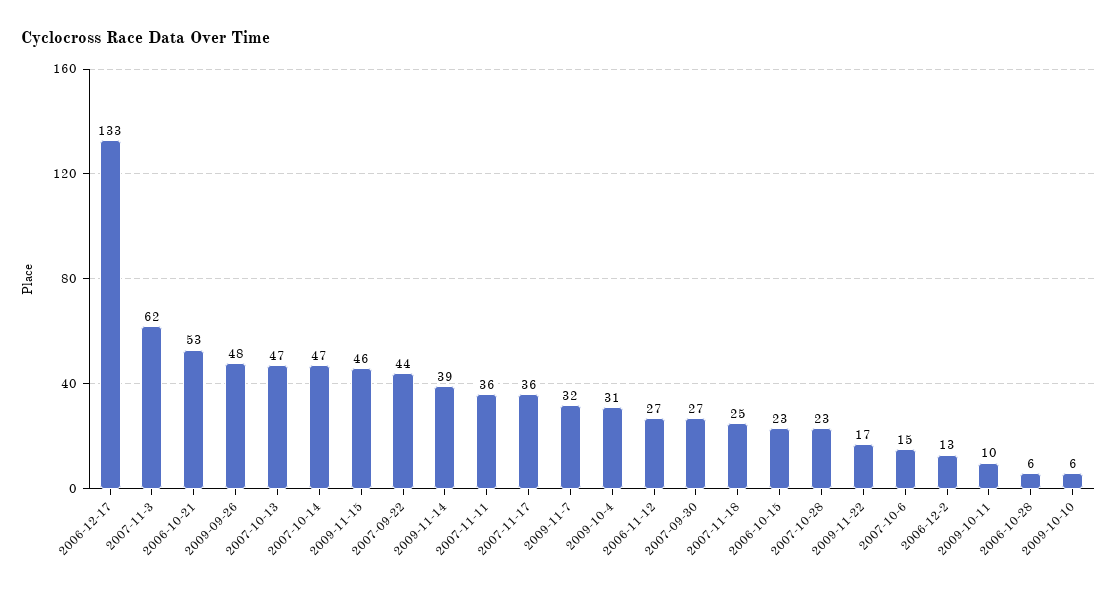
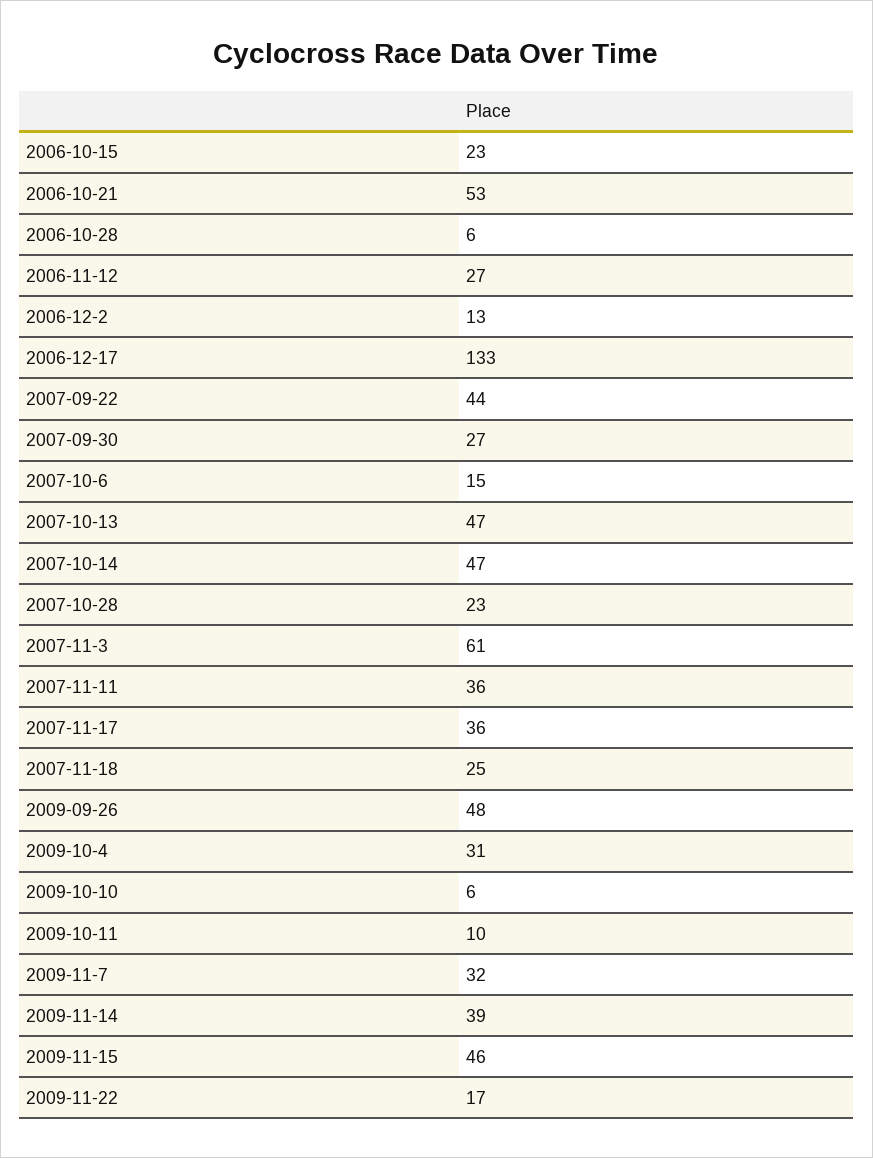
2007-11-3: 62 -> 61

